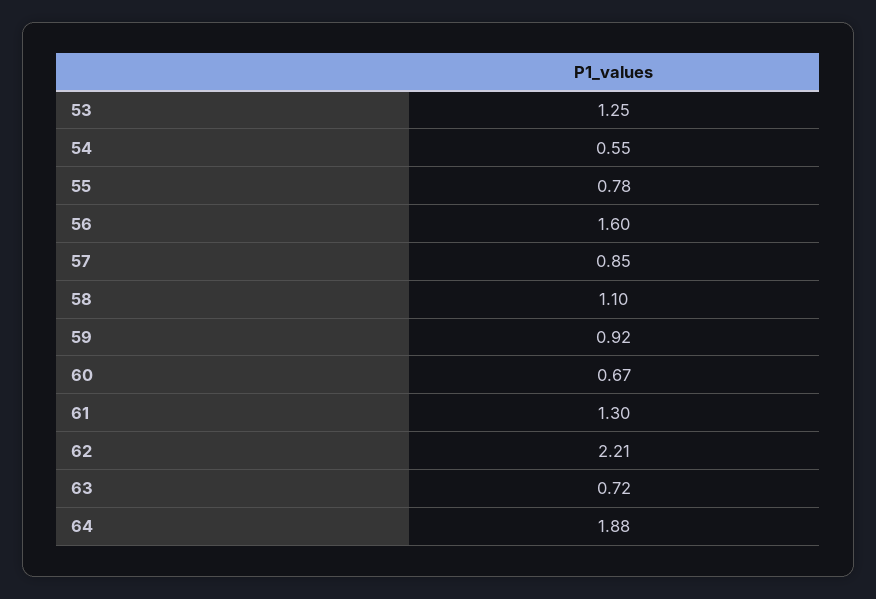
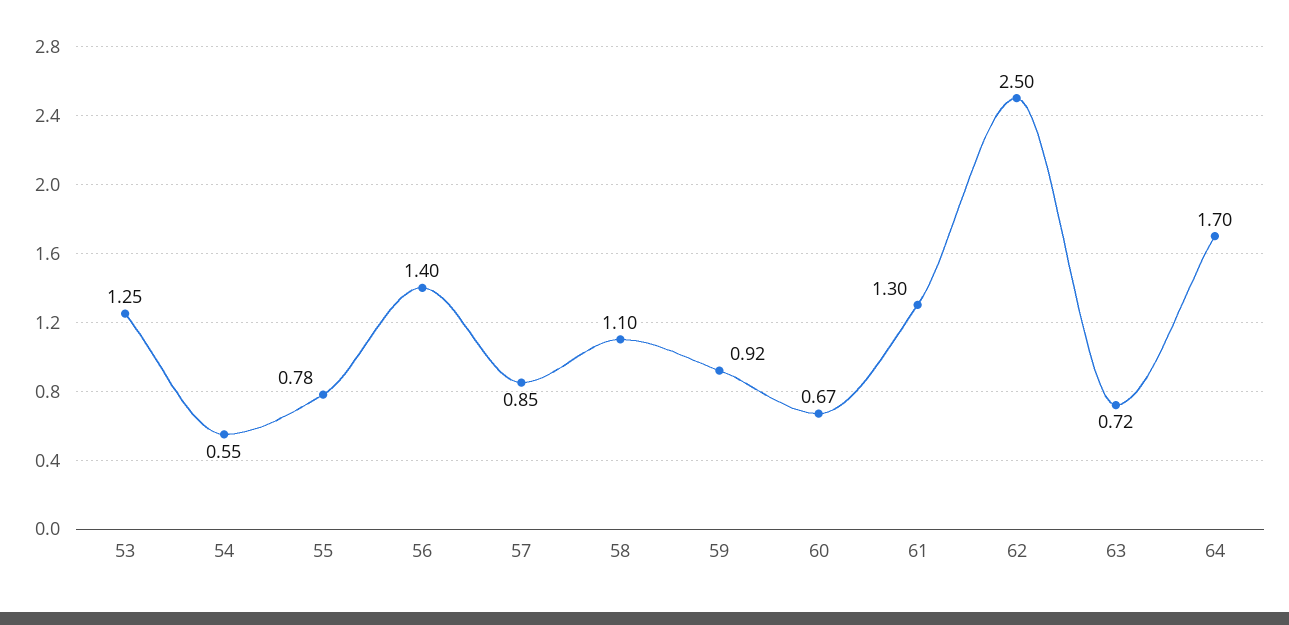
56: 1.6 -> 1.4
62: 2.21 -> 2.5
64: 1.88 -> 1.7

